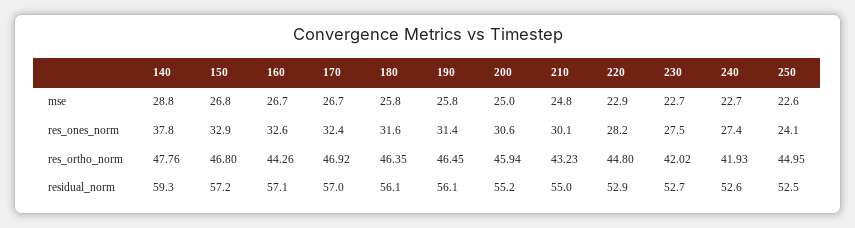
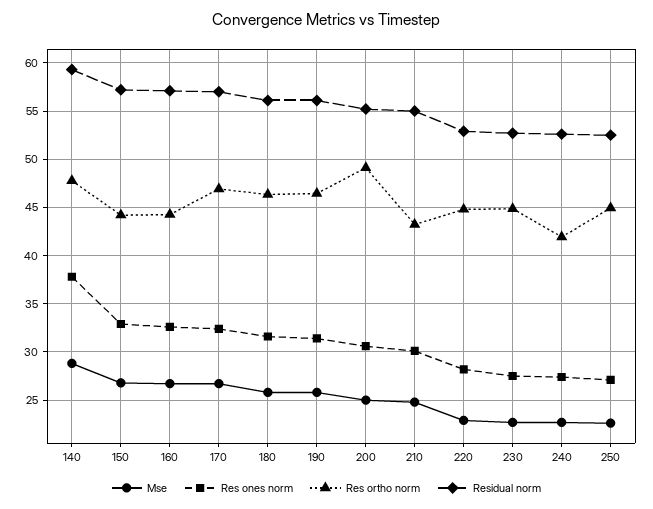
res_ones_norm, 250: 24.1 -> 27
res_ortho_norm, 150: 46.8 -> 44
res_ortho_norm, 200: 45.94 -> 49
res_ortho_norm, 230: 42.02 -> 45

